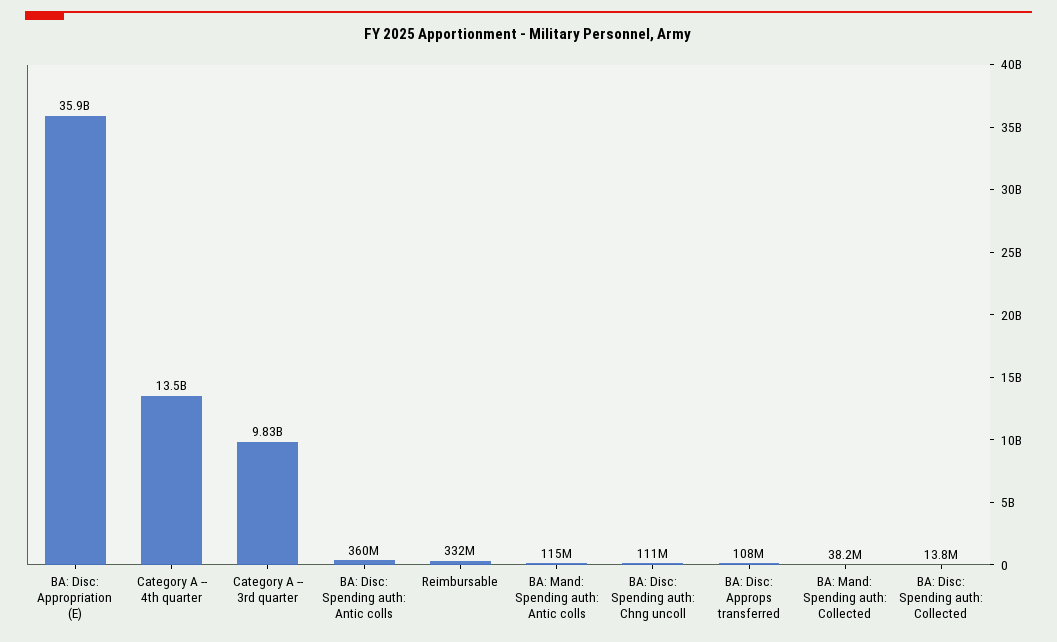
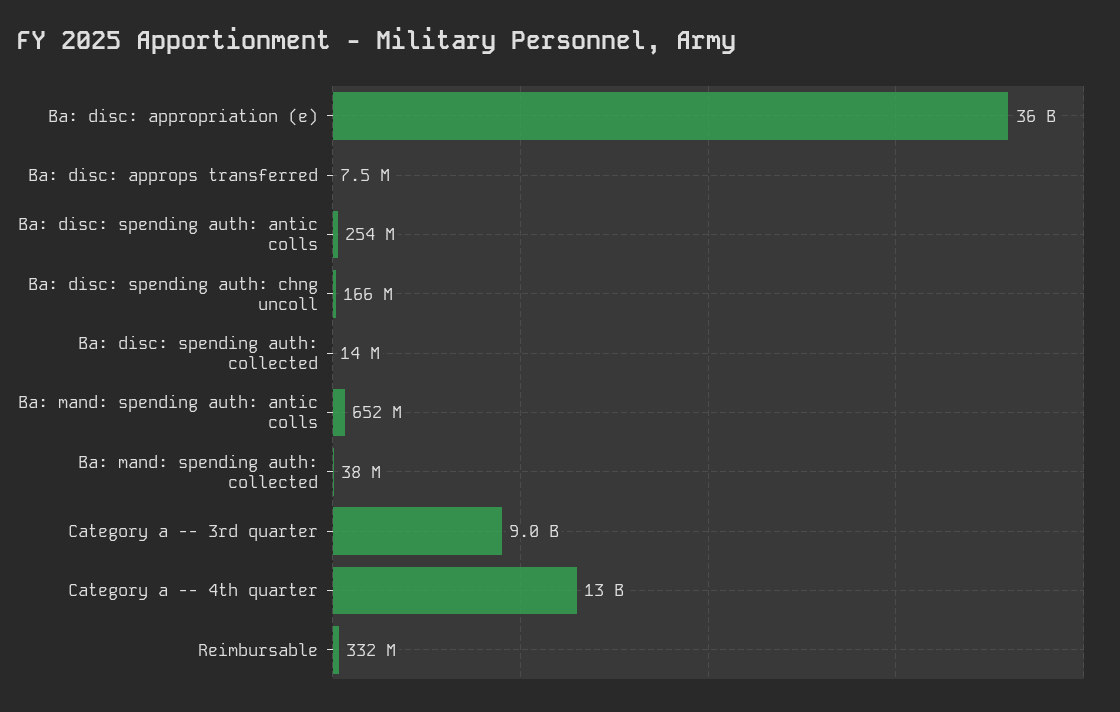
Category A -- 3rd quarter: 9830000000 -> 9000000000
BA: Disc: Spending auth: Antic colls: 360000000 -> 254000000
BA: Mand: Spending auth: Antic colls: 115000000 -> 652000000
BA: Disc: Spending auth: Chng uncoll: 111000000 -> 166000000
BA: Disc: Approps transferred: 108000000 -> 7500000

